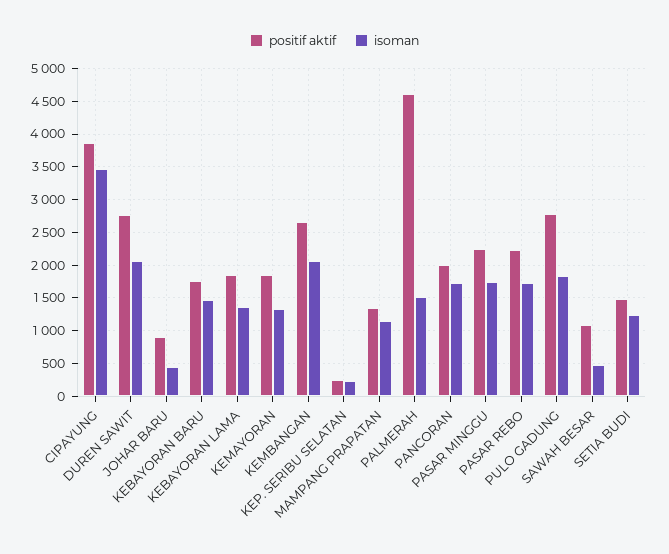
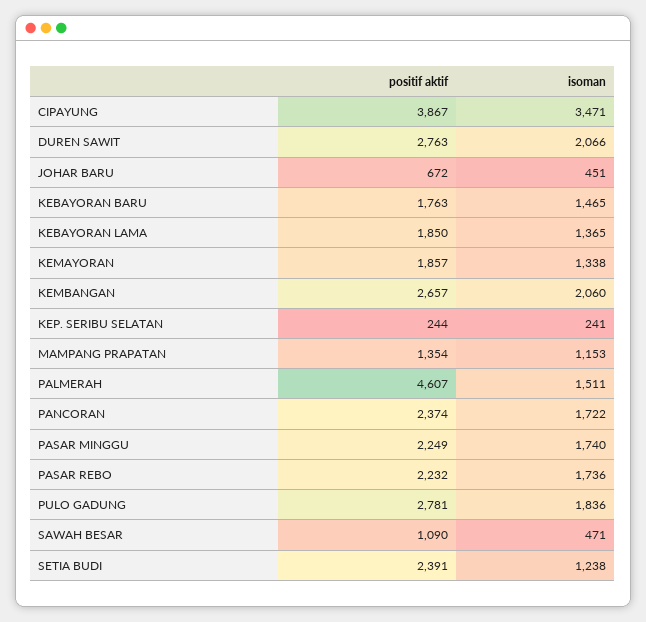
positif aktif, JOHAR BARU: 900 -> 672
positif aktif, PANCORAN: 2000 -> 2374
positif aktif, SETIA BUDI: 1500 -> 2391

